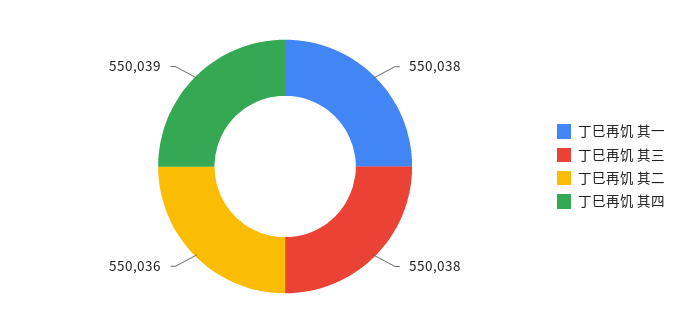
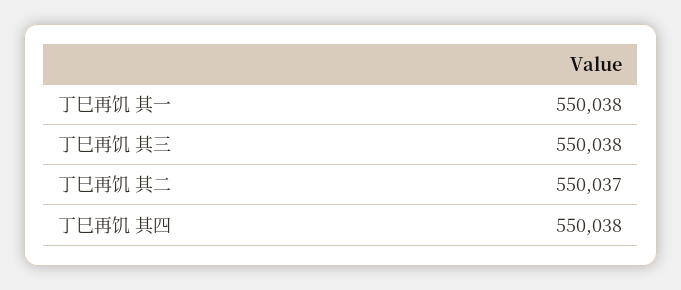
丁巳再饥 其二: 550036 -> 550037
丁巳再饥 其四: 550039 -> 550038

